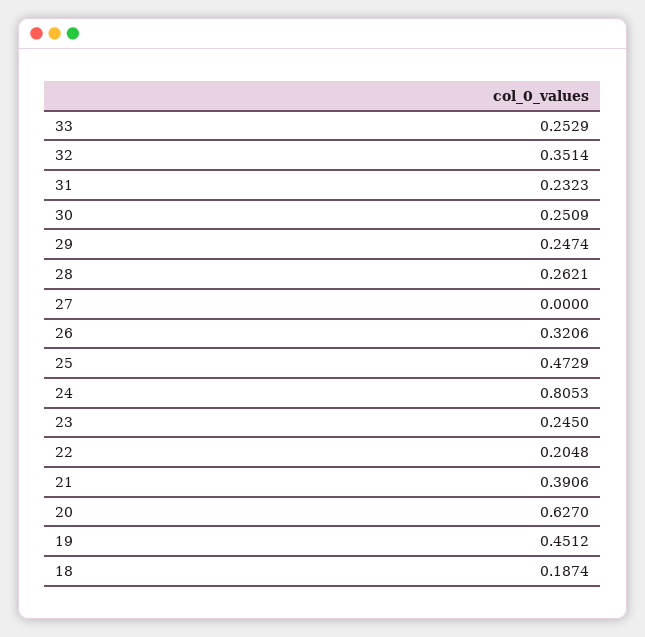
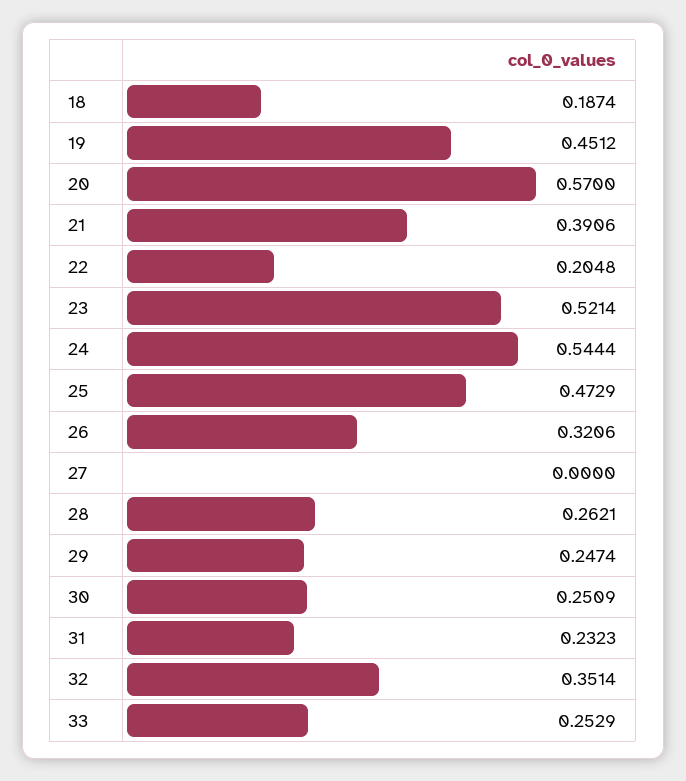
24: 0.8053 -> 0.5444
23: 0.245 -> 0.5214
20: 0.627 -> 0.57

